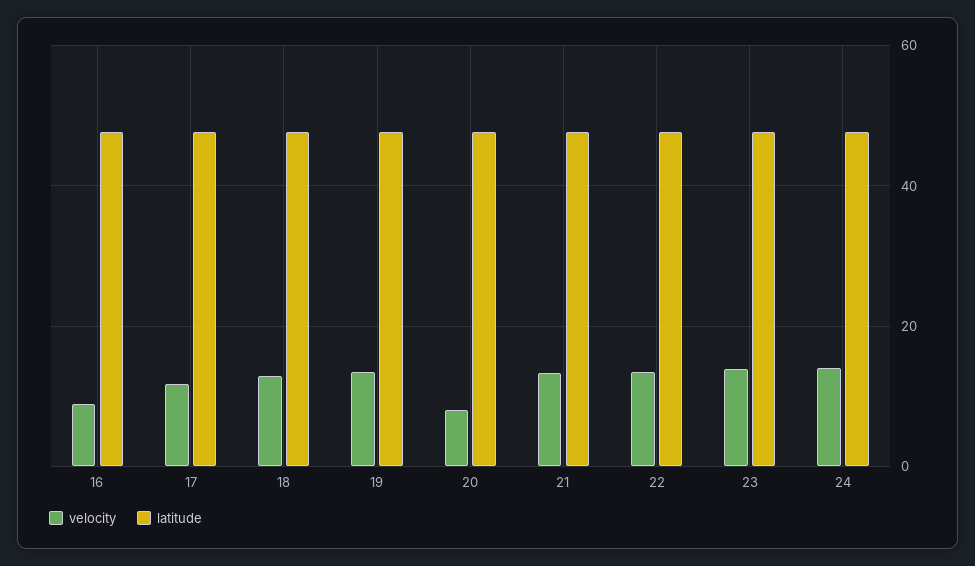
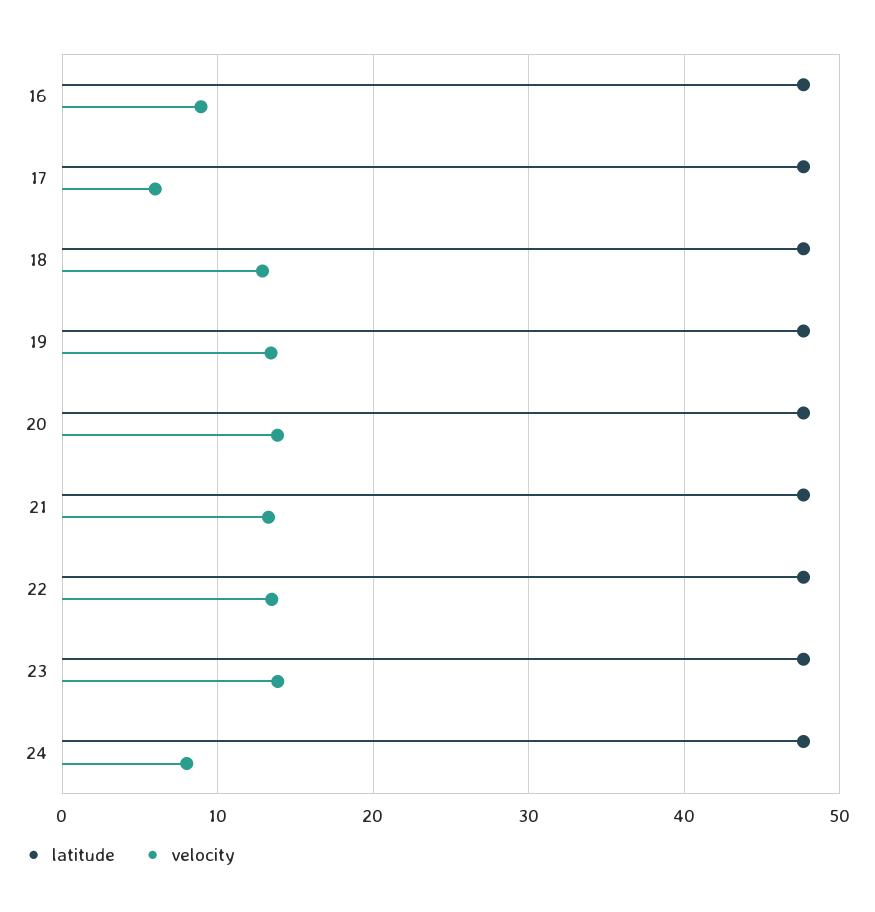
velocity, 17: 12 -> 6
velocity, 20: 8 -> 14
velocity, 24: 14 -> 8

